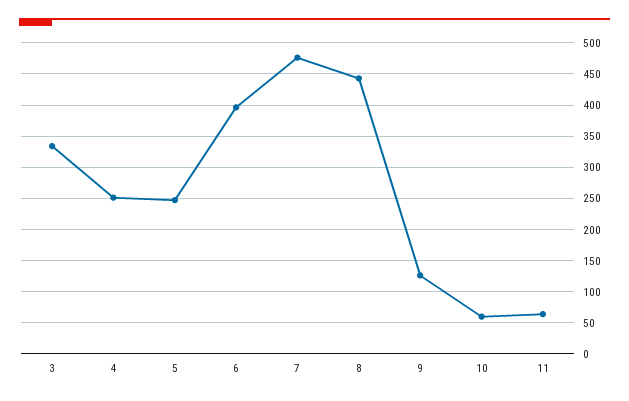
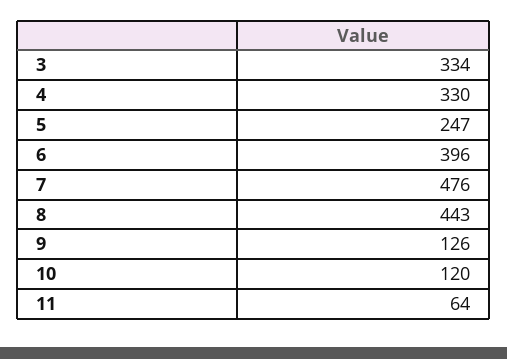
4: 250 -> 330
10: 60 -> 120

